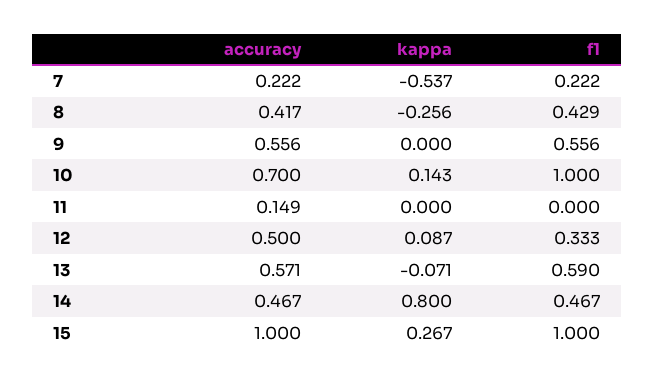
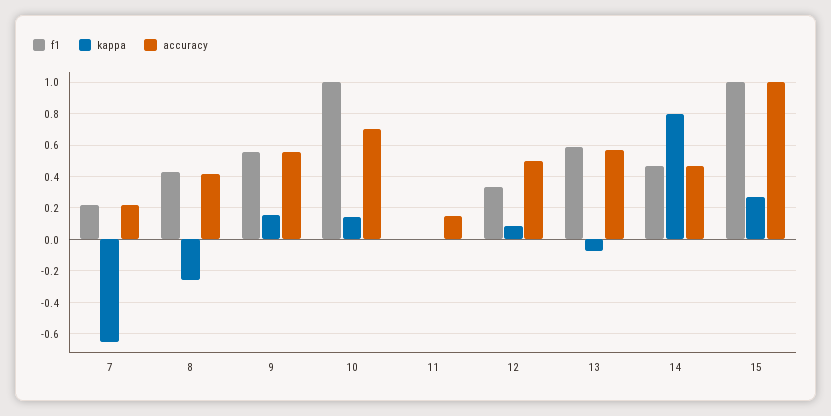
kappa, 7: -0.537 -> -0.65
kappa, 9: 0 -> 0.15

